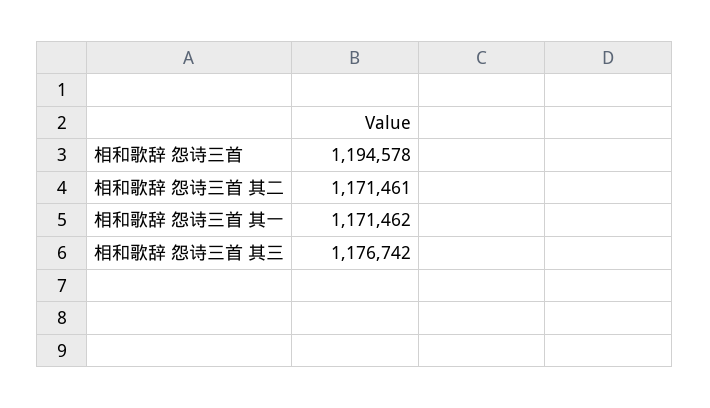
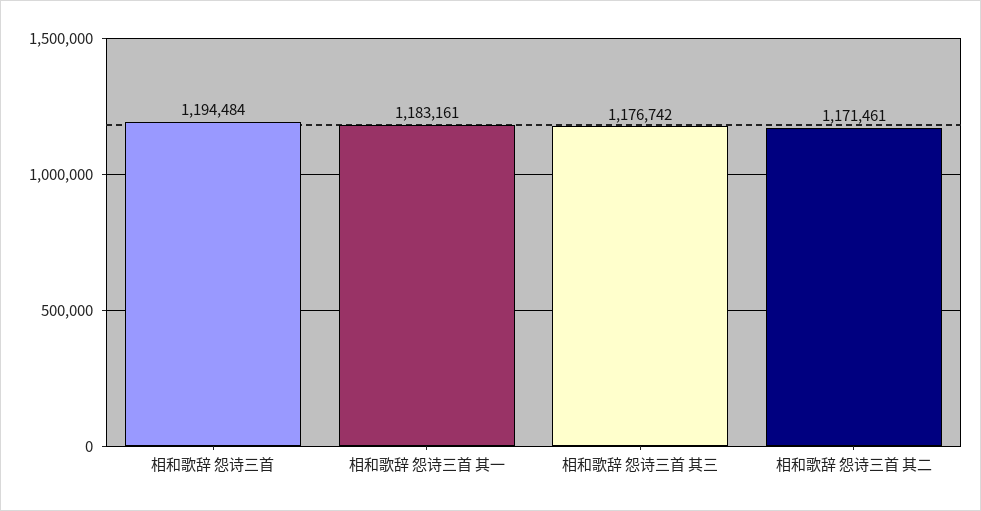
相和歌辞 怨诗三首: 1194578 -> 1194484
相和歌辞 怨诗三首 其一: 1171462 -> 1183161

